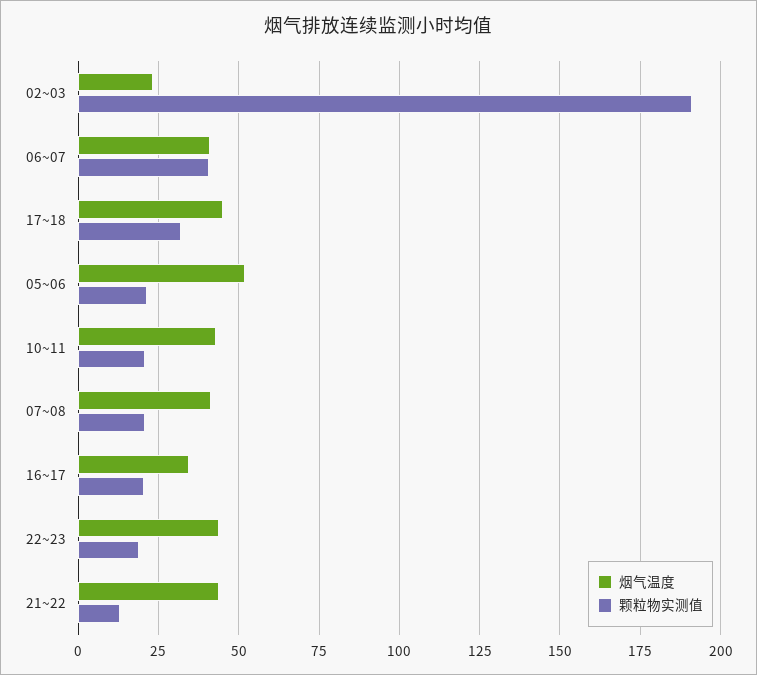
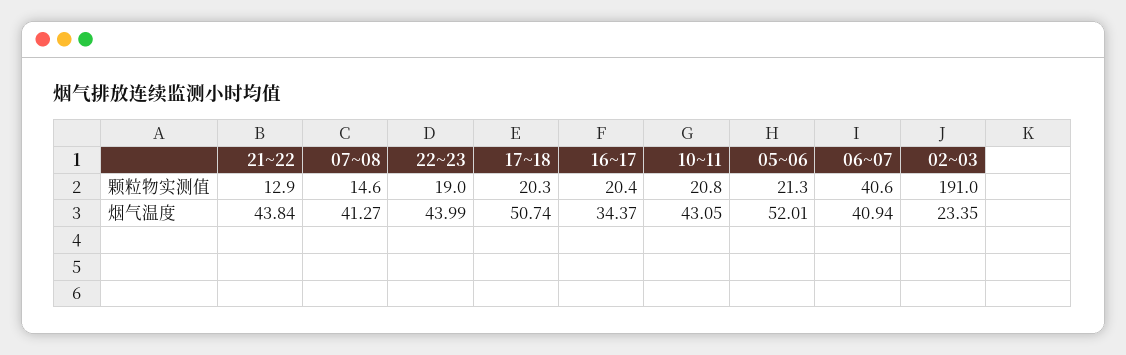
烟气温度, 17~18: 45 -> 50.74
颗粒物实测值, 17~18: 32.5 -> 20.3
颗粒物实测值, 07~08: 20 -> 14.6

